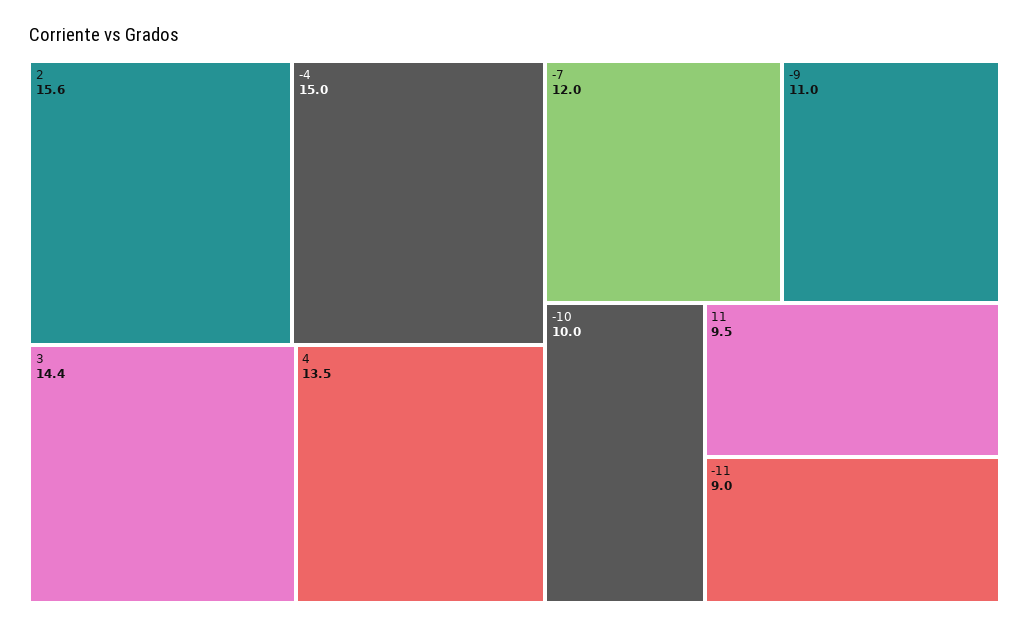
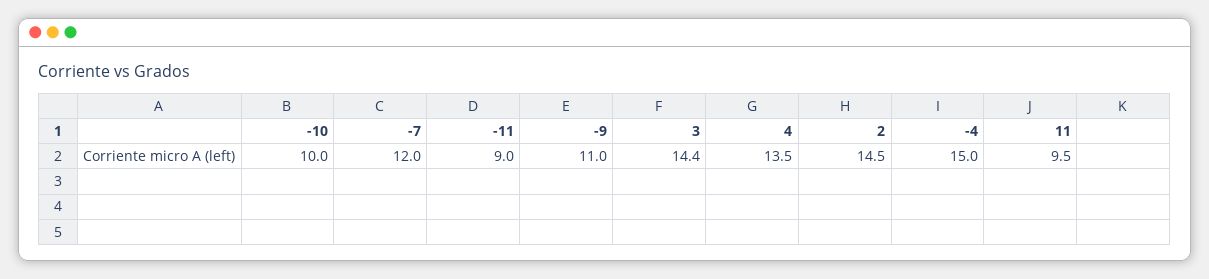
2: 15.6 -> 14.5

